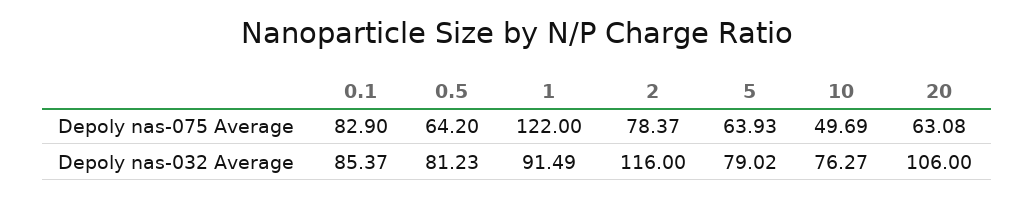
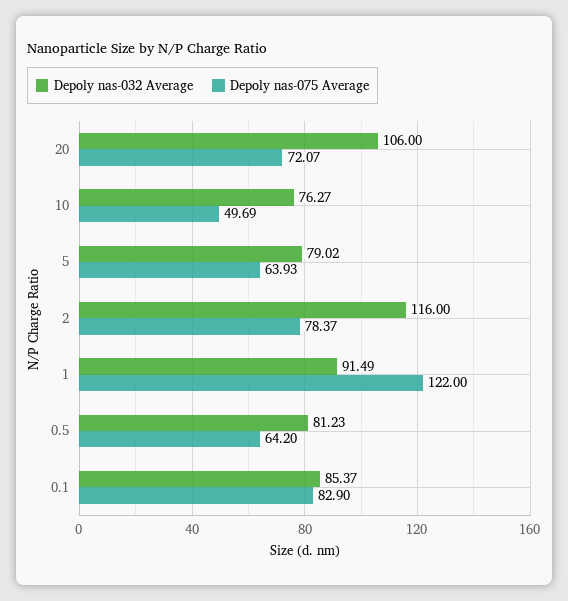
Depoly nas-075 Average, 20: 63.08 -> 72.07

